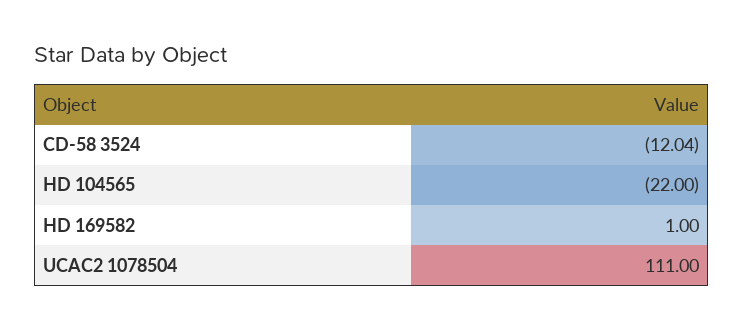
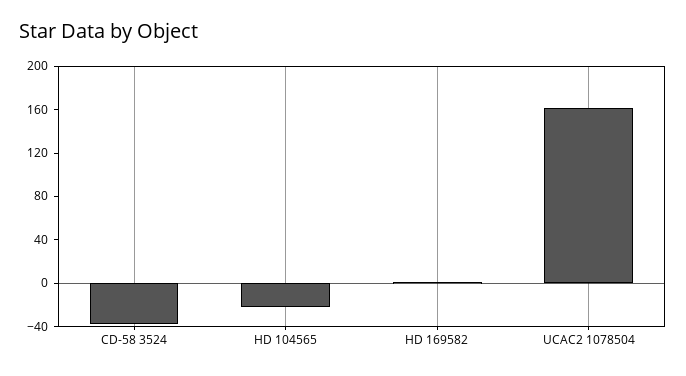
CD-58 3524: -12.04 -> -40
UCAC2 1078504: 111 -> 160

